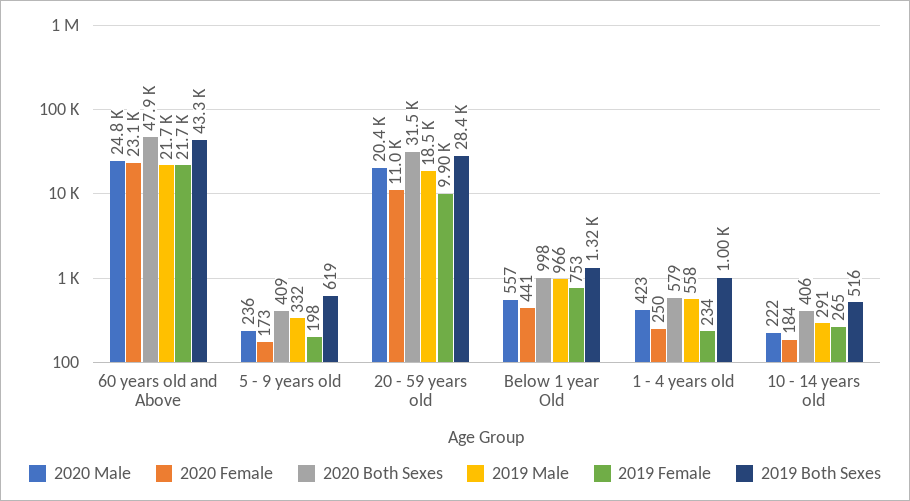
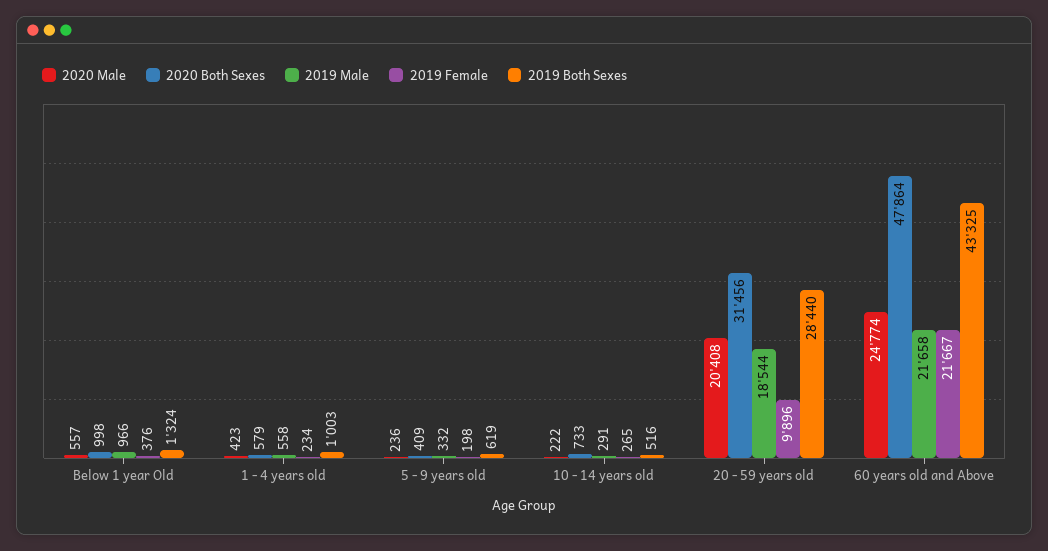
2020 Female, 60 years old and Above: 23100 -> none
2020 Female, 5 - 9 years old: 173 -> none
2020 Female, 20 - 59 years old: 11000 -> none
2020 Female, Below 1 year Old: 441 -> none
2019 Female, Below 1 year Old: 753 -> 376
2020 Female, 1 - 4 years old: 250 -> none
2020 Female, 10 - 14 years old: 184 -> none
2020 Both Sexes, 10 - 14 years old: 406 -> 733

